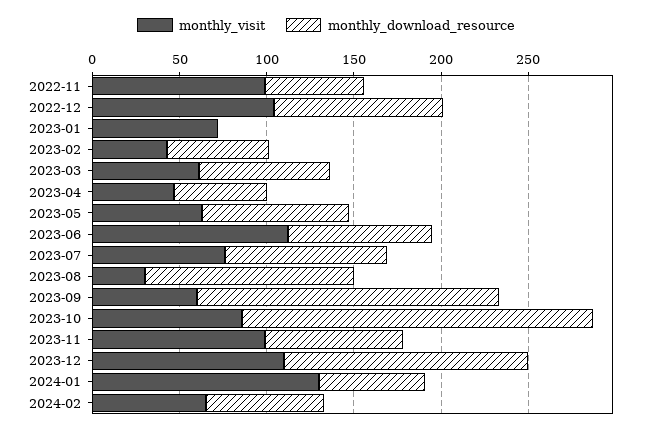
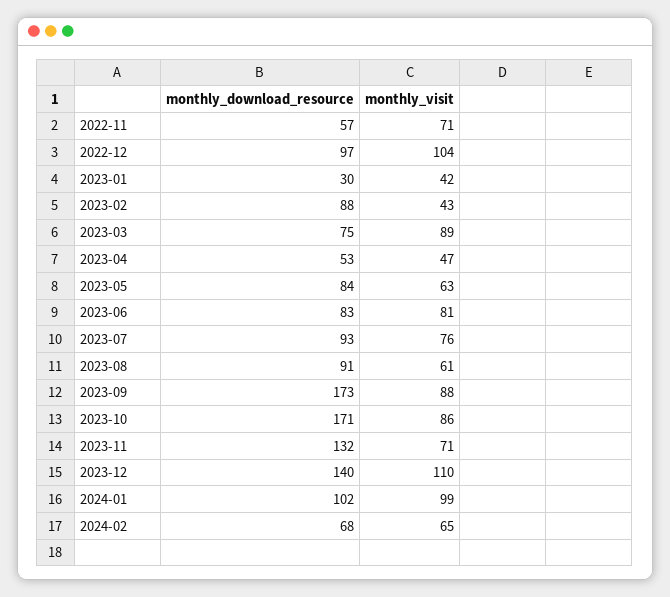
monthly_visit, 2022-11: 100 -> 71
monthly_visit, 2023-01: 70 -> 42
monthly_download_resource, 2023-01: 0 -> 30
monthly_download_resource, 2023-02: 60 -> 88
monthly_visit, 2023-03: 60 -> 89
monthly_visit, 2023-06: 110 -> 81
monthly_visit, 2023-08: 30 -> 61
monthly_download_resource, 2023-08: 120 -> 91
monthly_visit, 2023-09: 60 -> 88
monthly_download_resource, 2023-10: 200 -> 171
monthly_visit, 2023-11: 100 -> 71
monthly_download_resource, 2023-11: 80 -> 132
monthly_visit, 2024-01: 130 -> 99
monthly_download_resource, 2024-01: 60 -> 102

